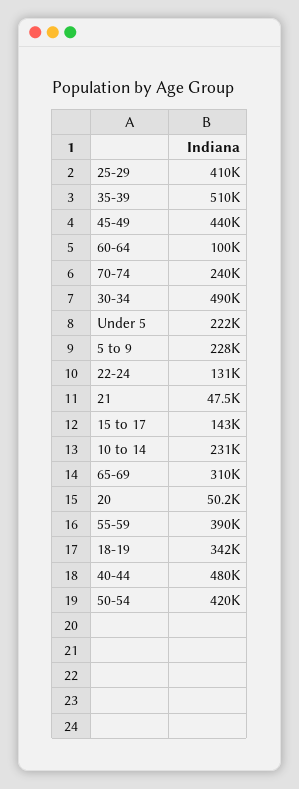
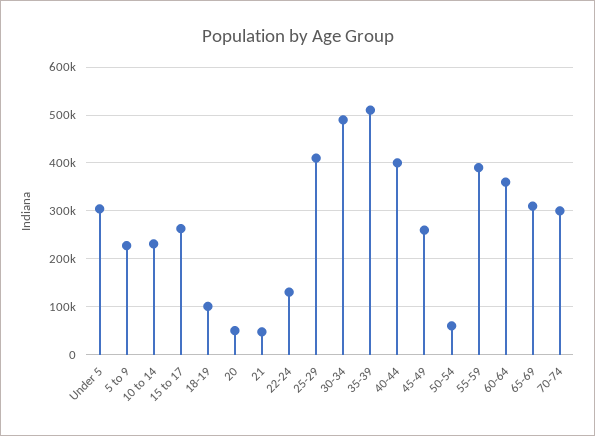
45-49: 440000 -> 260000
60-64: 100000 -> 360000
70-74: 240000 -> 300000
Under 5: 222000 -> 300000
15 to 17: 143000 -> 260000
18-19: 342000 -> 100000
40-44: 480000 -> 400000
50-54: 420000 -> 60000

